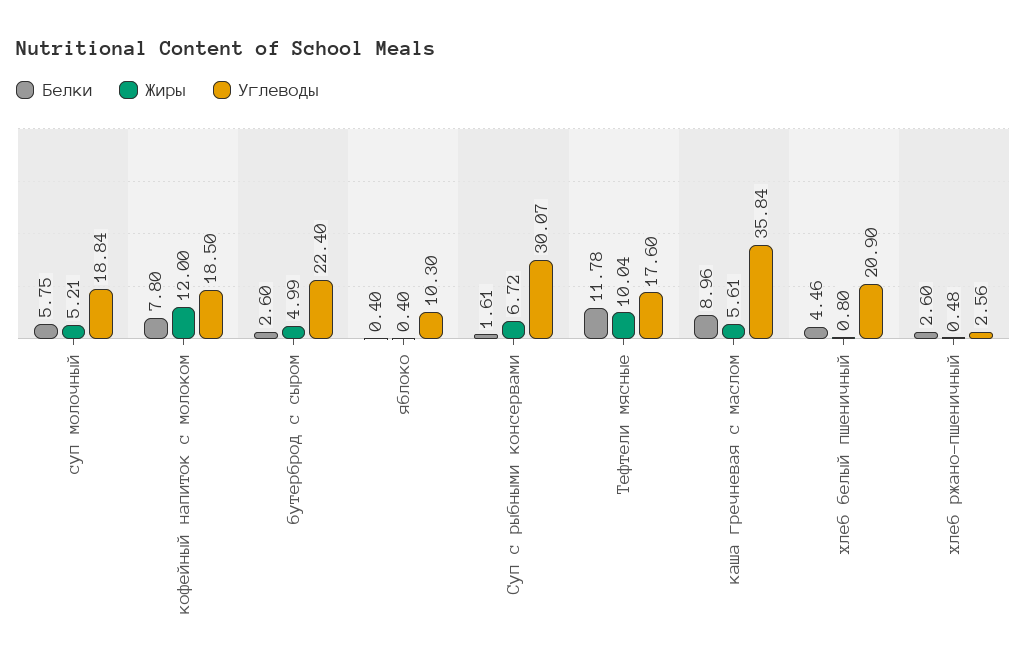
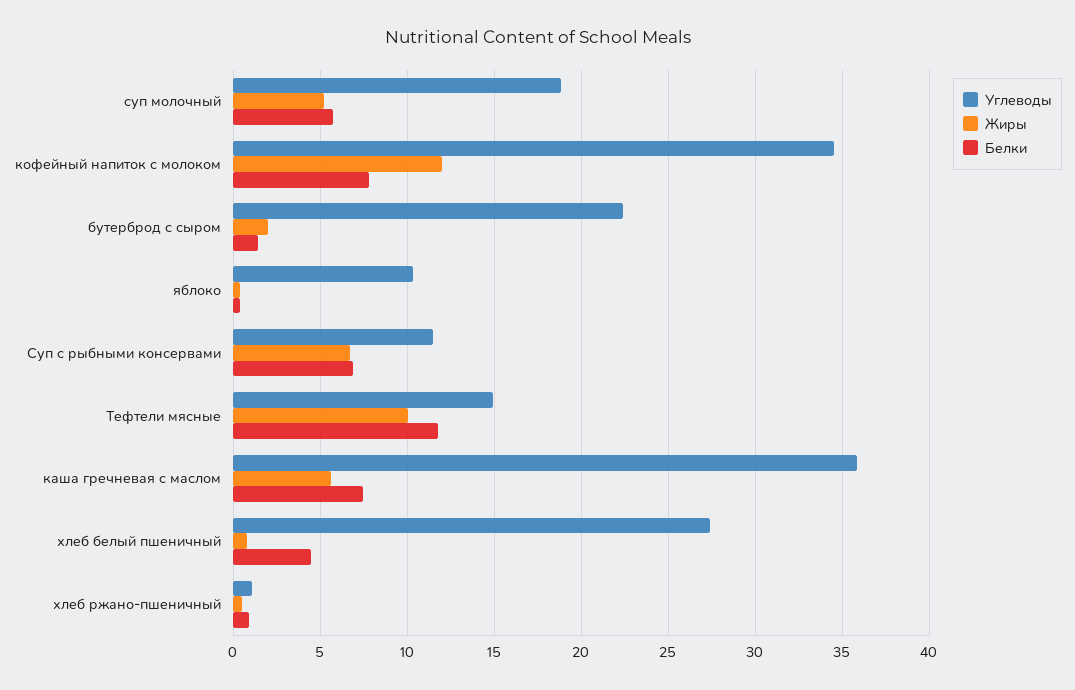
Углеводы, кофейный напиток с молоком: 18.5 -> 34.5
Белки, бутерброд с сыром: 2.6 -> 1.5
Жиры, бутерброд с сыром: 4.99 -> 2
Белки, Суп с рыбными консервами: 1.61 -> 7
Углеводы, Суп с рыбными консервами: 30.07 -> 11.5
Углеводы, Тефтели мясные: 17.6 -> 15
Белки, каша гречневая с маслом: 8.96 -> 7.5
Углеводы, хлеб белый пшеничный: 20.9 -> 27.5
Белки, хлеб ржано-пшеничный: 2.6 -> 1
Углеводы, хлеб ржано-пшеничный: 2.56 -> 1

